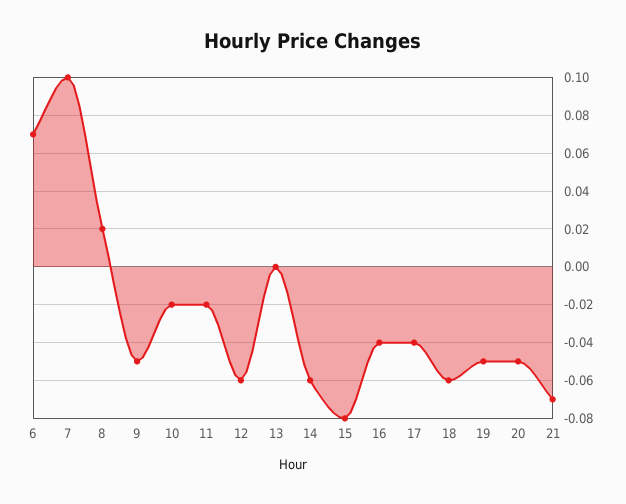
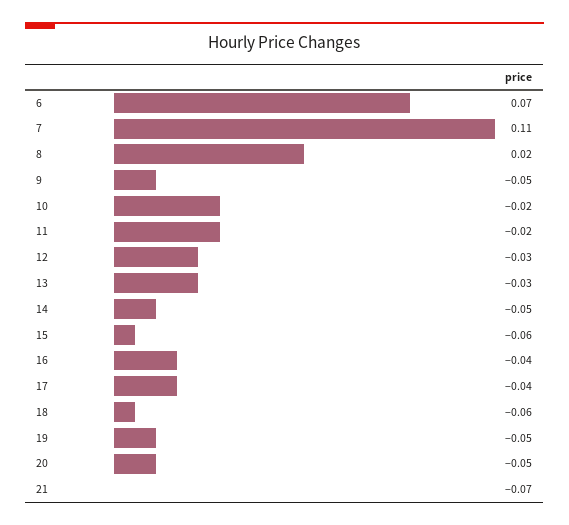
7: 0.1 -> 0.11
12: -0.06 -> -0.03
13: 0 -> -0.03
14: -0.06 -> -0.05
15: -0.08 -> -0.06

